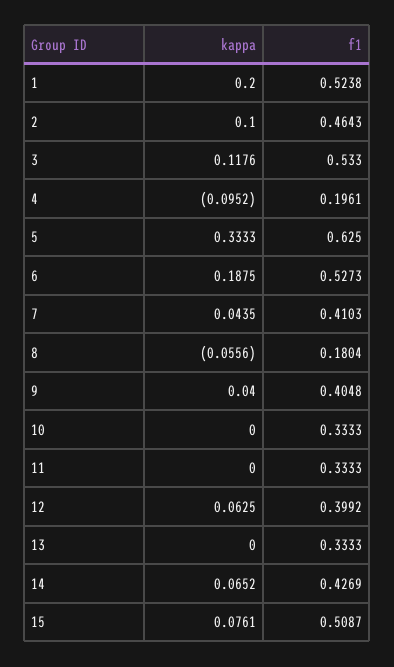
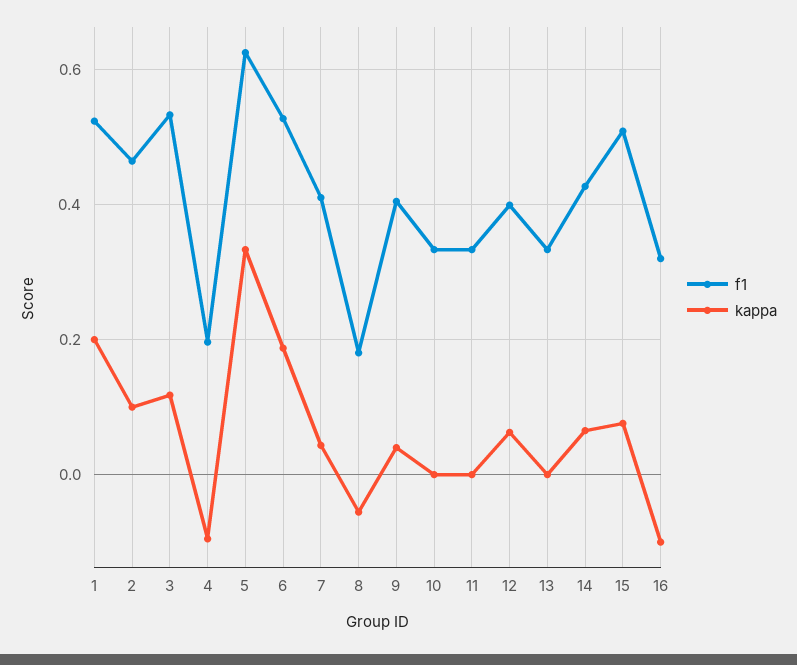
f1, 16: none -> 0.32
kappa, 16: none -> -0.1

